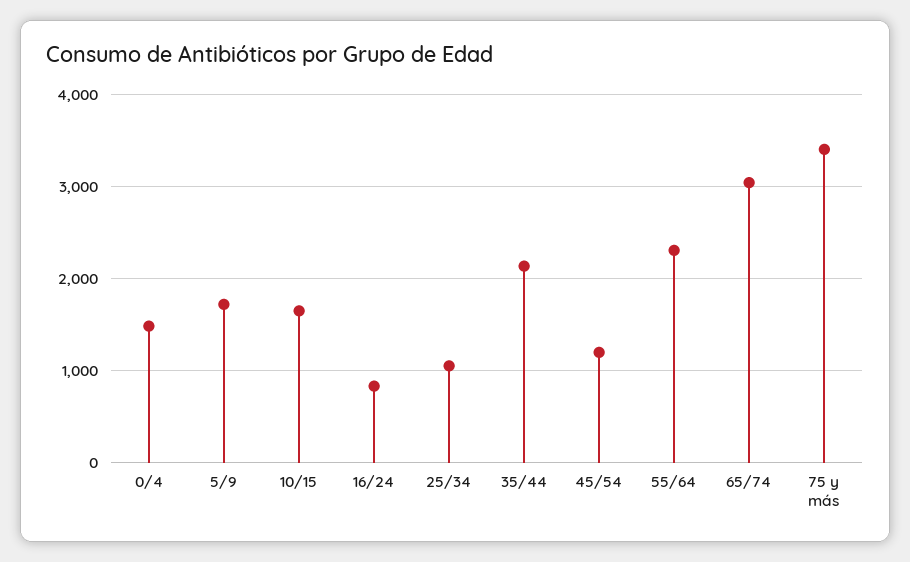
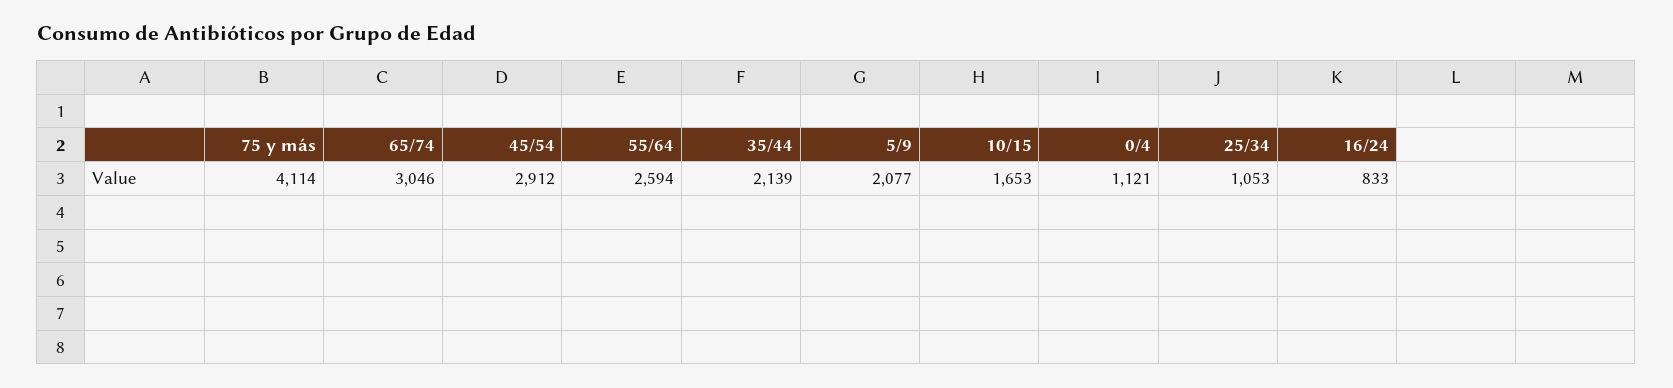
0/4: 1500 -> 1121
5/9: 1700 -> 2077
45/54: 1200 -> 2912
55/64: 2300 -> 2594
75 y más: 3400 -> 4114

